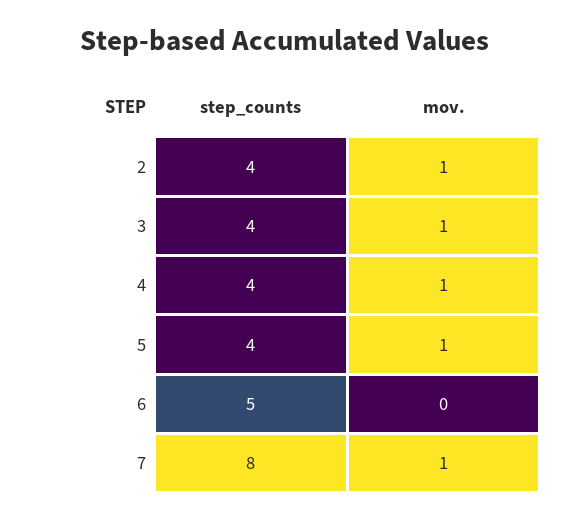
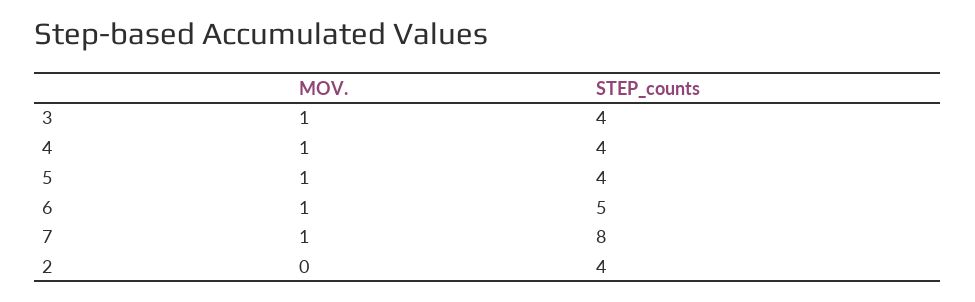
mov., 2: 1 -> 0
mov., 6: 0 -> 1

